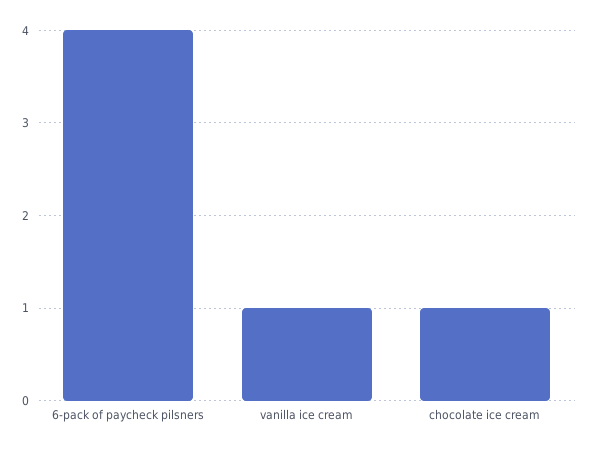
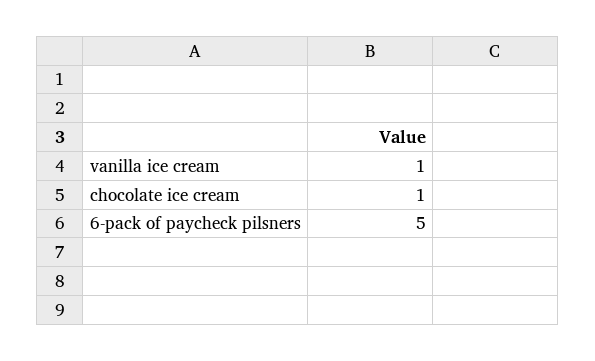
6-pack of paycheck pilsners: 4 -> 5

